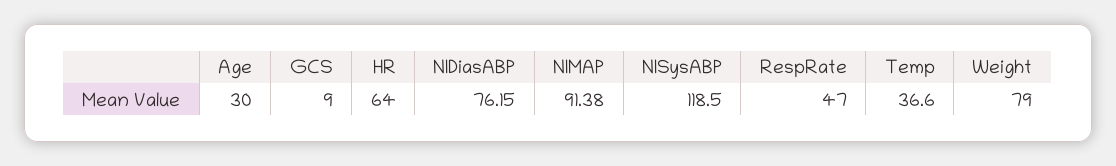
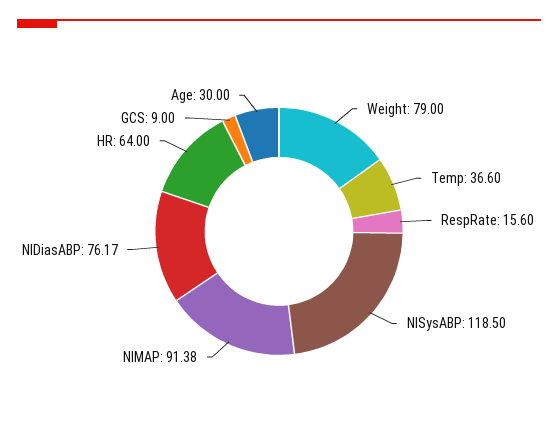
NIDiasABP: 76.15 -> 76.17
RespRate: 47 -> 15.6

